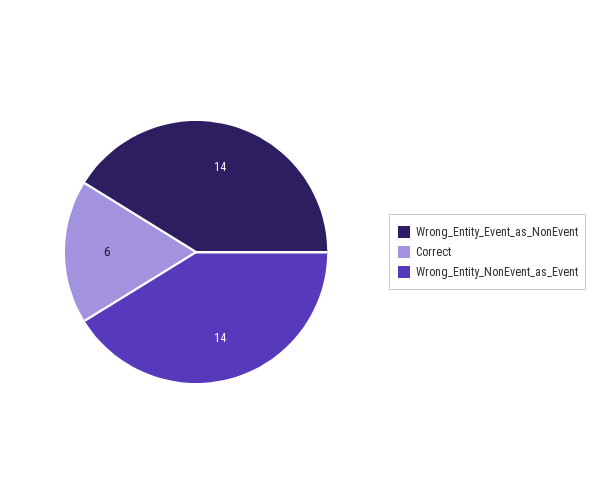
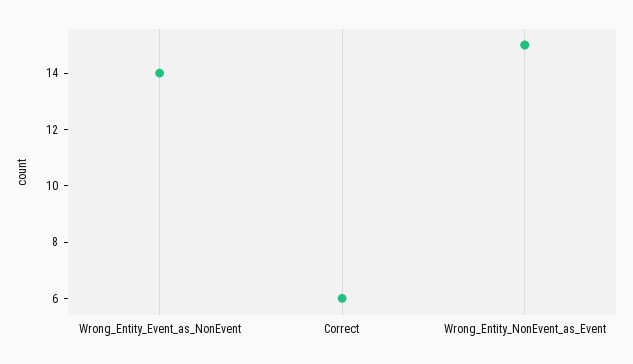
Wrong_Entity_NonEvent_as_Event: 14 -> 15

